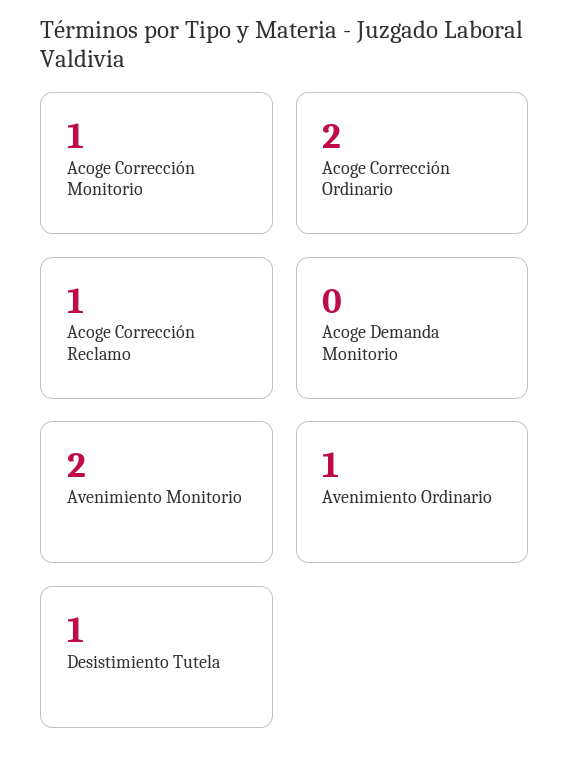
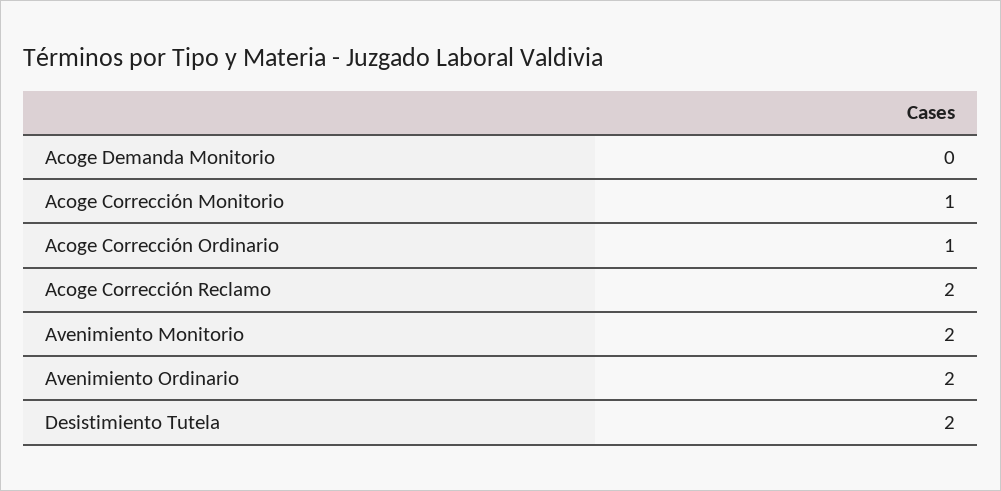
Acoge Corrección Ordinario: 2 -> 1
Acoge Corrección Reclamo: 1 -> 2
Avenimiento Ordinario: 1 -> 2
Desistimiento Tutela: 1 -> 2

